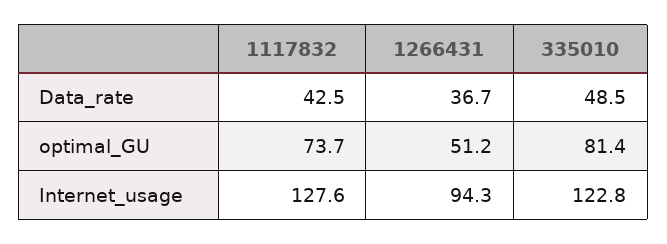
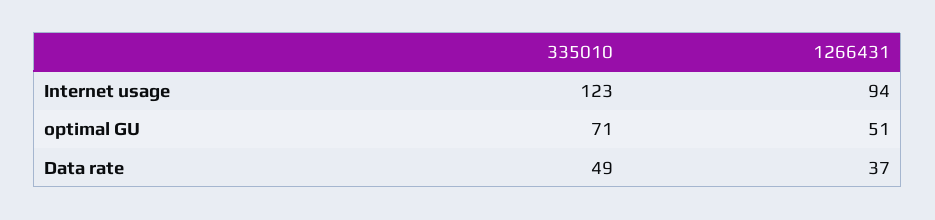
1117832, Data_rate: 42.5 -> none
1117832, optimal_GU: 73.7 -> none
335010, optimal_GU: 81.4 -> 71
1117832, Internet_usage: 127.6 -> none

